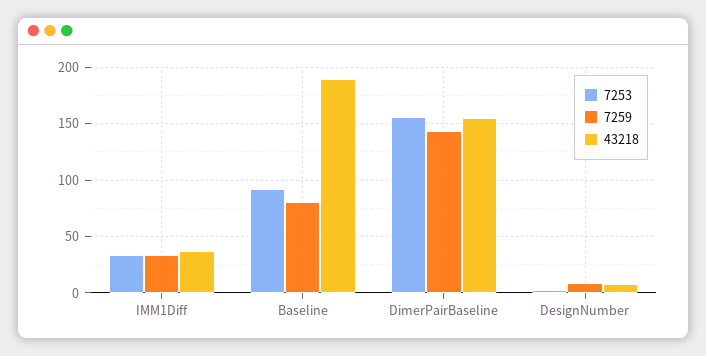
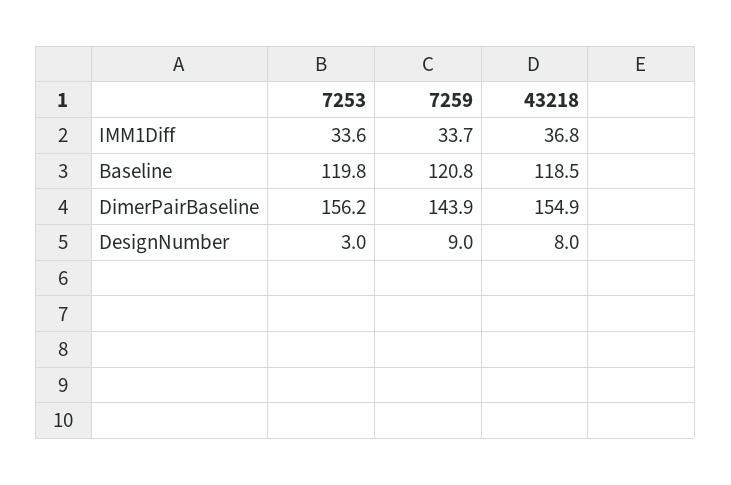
7253, Baseline: 90 -> 119.8
7259, Baseline: 80 -> 120.8
43218, Baseline: 190 -> 118.5

